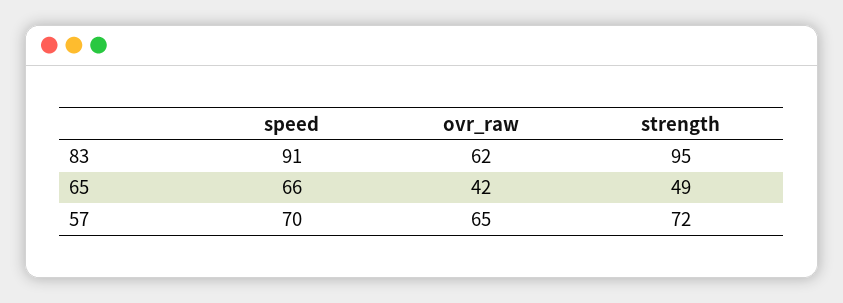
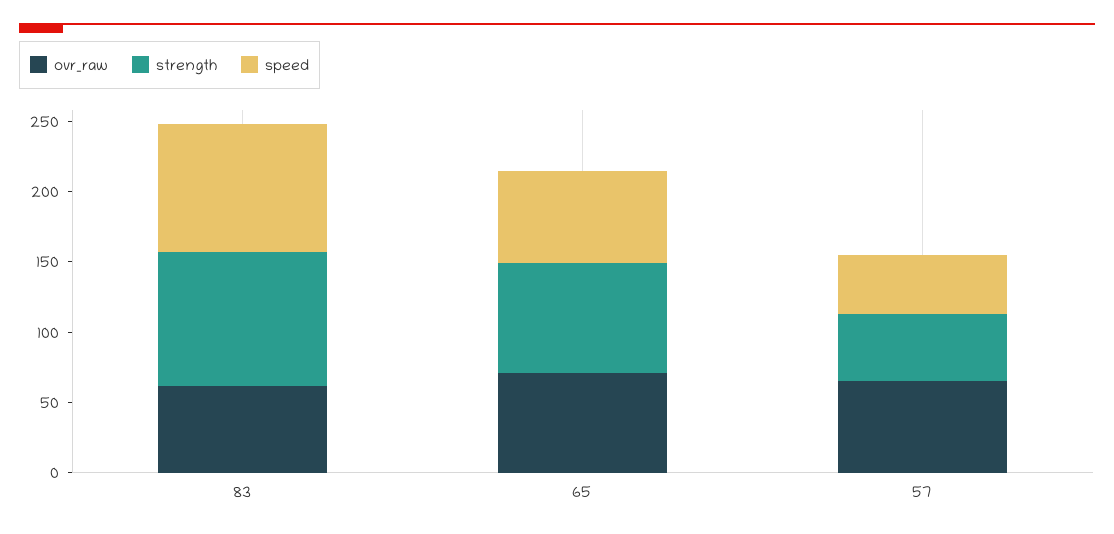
ovr_raw, 65: 42 -> 70
strength, 65: 49 -> 80
speed, 57: 70 -> 40
strength, 57: 72 -> 50

